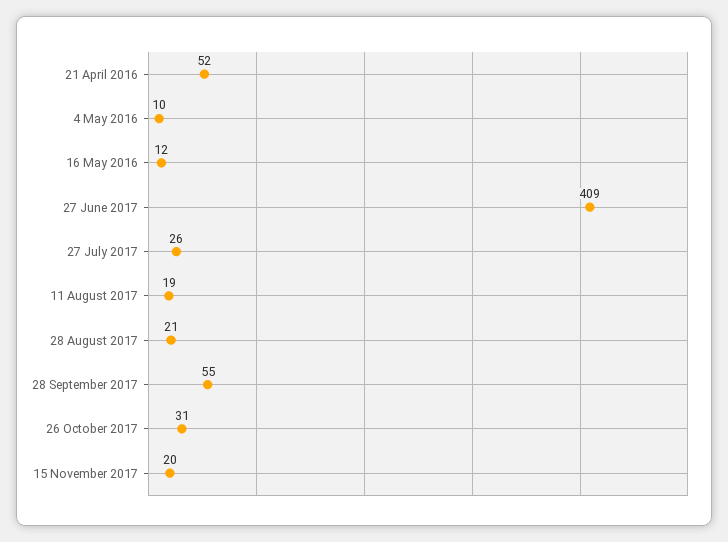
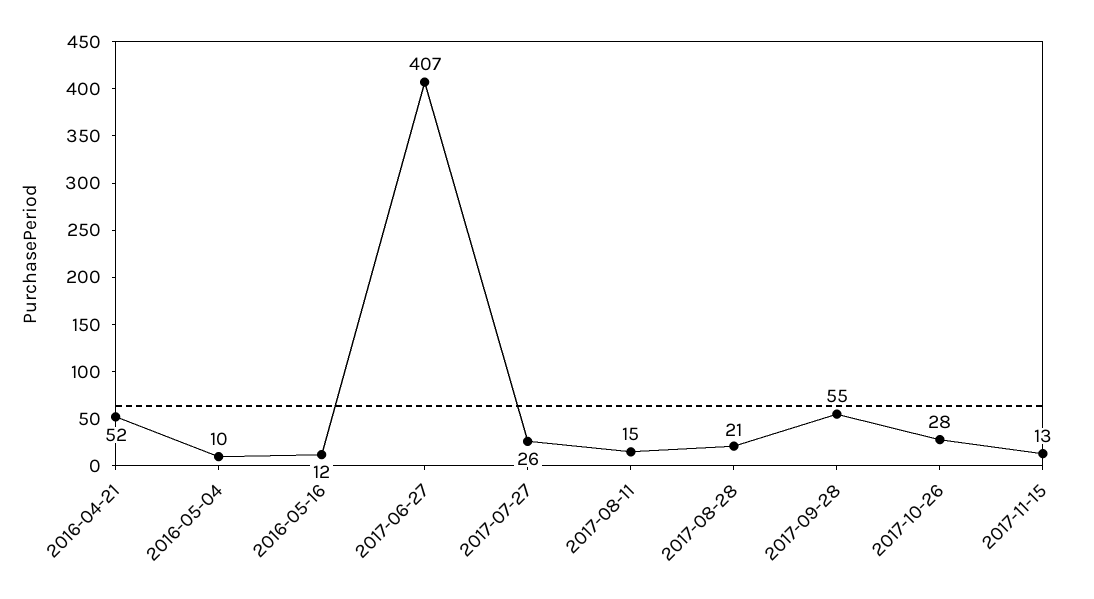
27 June 2017: 409 -> 407
11 August 2017: 19 -> 15
26 October 2017: 31 -> 28
15 November 2017: 20 -> 13

